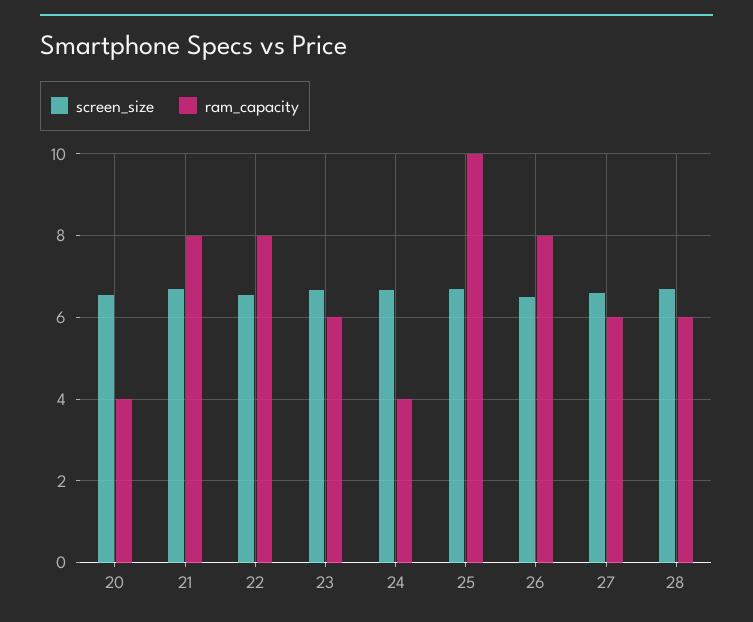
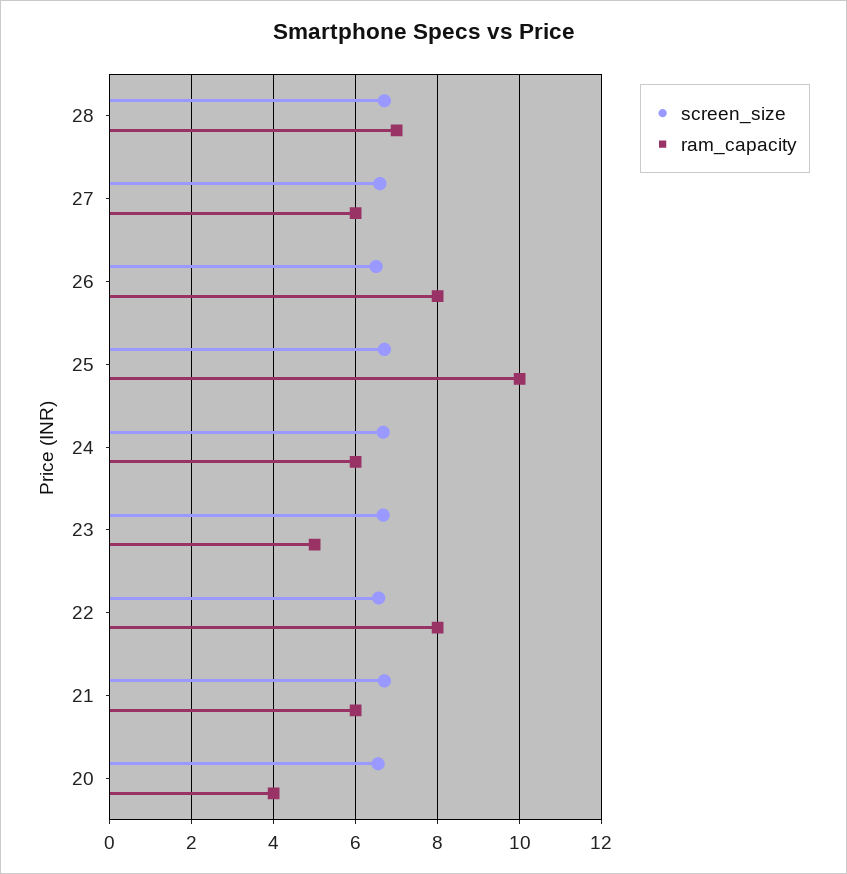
ram_capacity, 21: 8 -> 6
ram_capacity, 23: 6 -> 5
ram_capacity, 24: 4 -> 6
ram_capacity, 28: 6 -> 7

